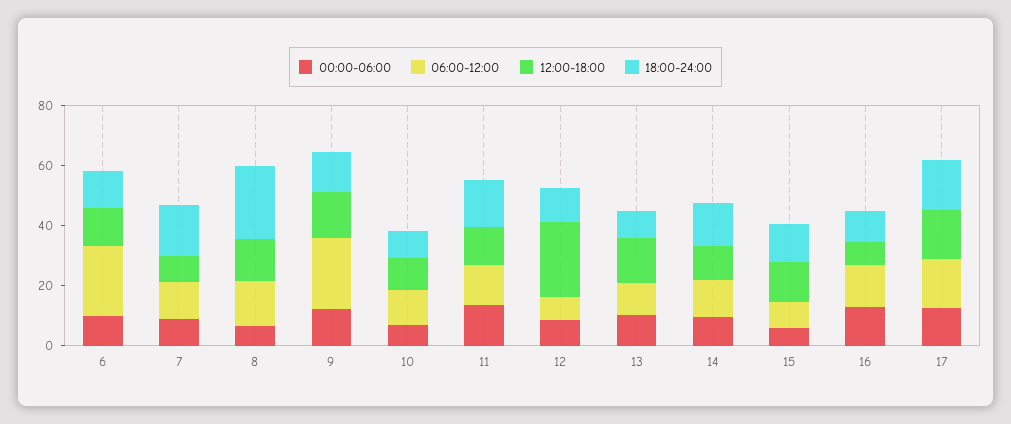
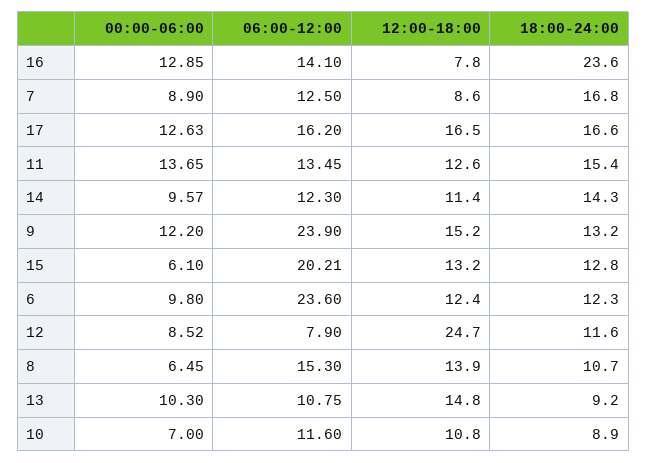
18:00-24:00, 8: 25 -> 10.7
06:00-12:00, 15: 10 -> 20.21
18:00-24:00, 16: 10 -> 23.6

